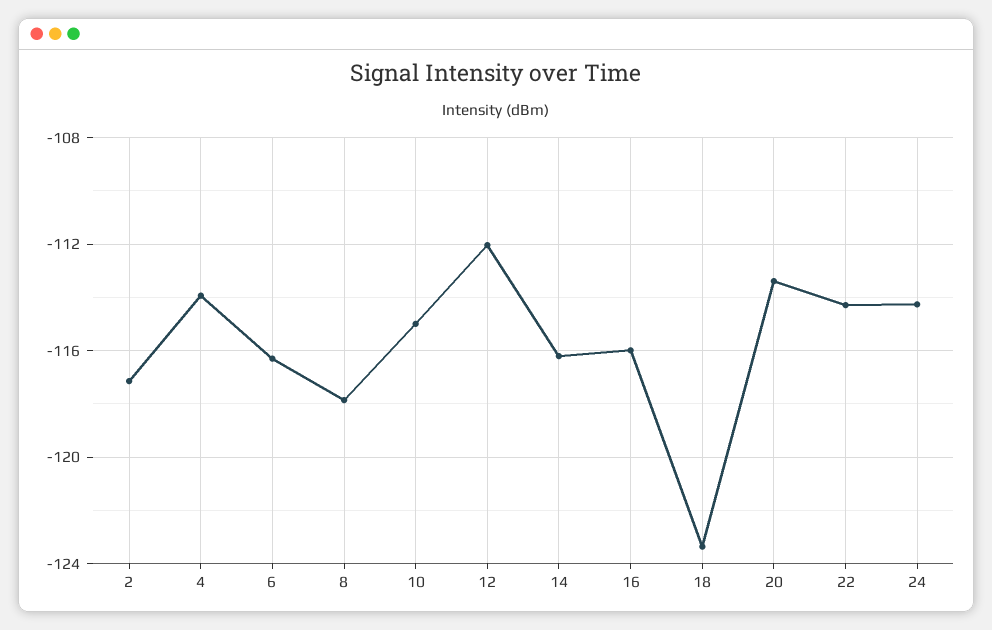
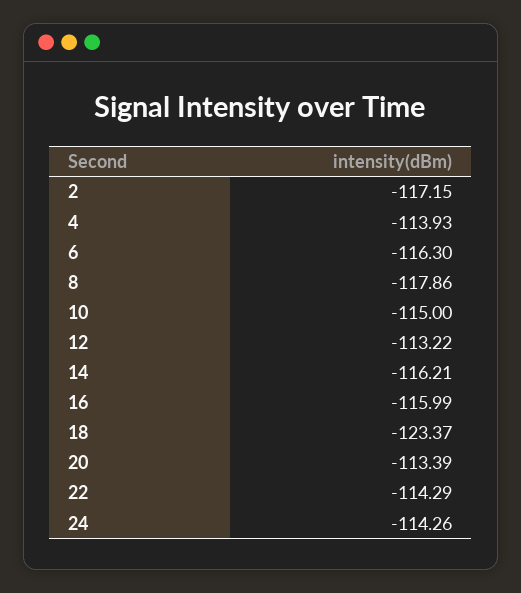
12: -112 -> -113.22

